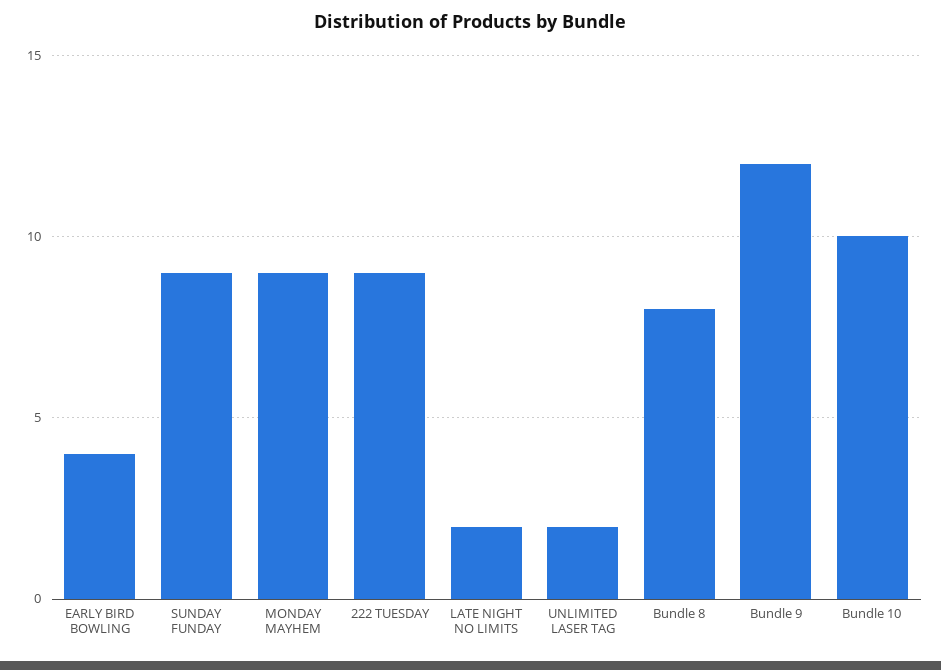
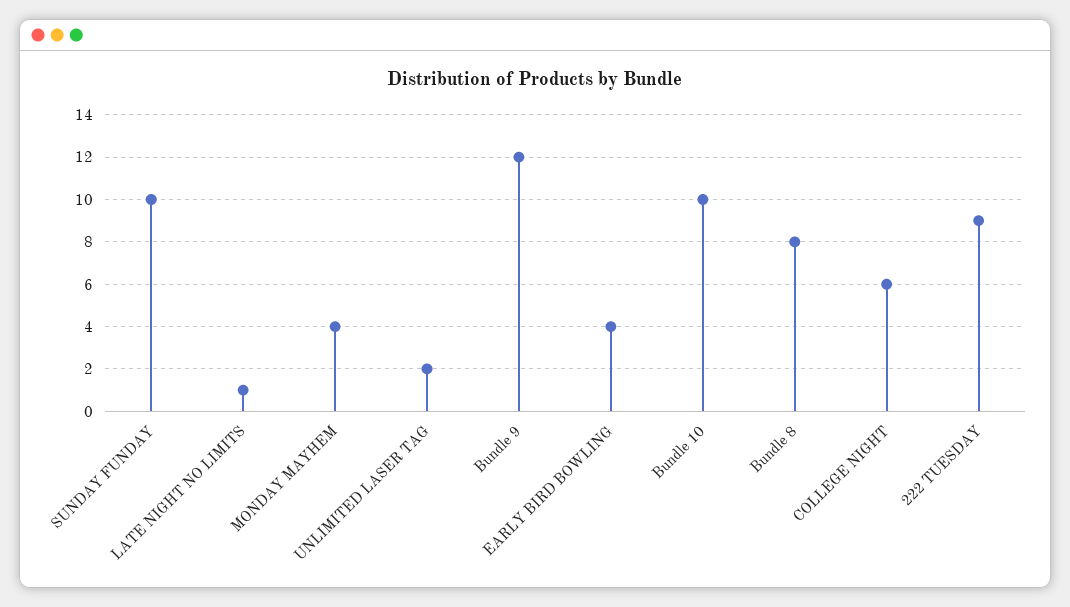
SUNDAY FUNDAY: 9 -> 10
MONDAY MAYHEM: 9 -> 4
LATE NIGHT NO LIMITS: 2 -> 1
COLLEGE NIGHT: none -> 6

